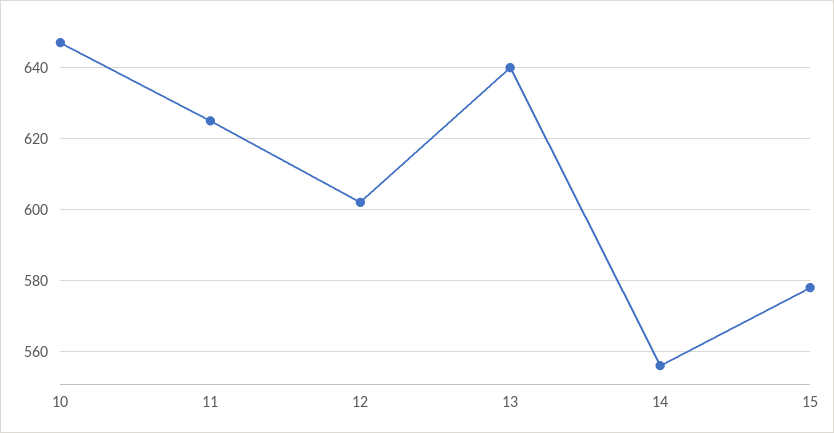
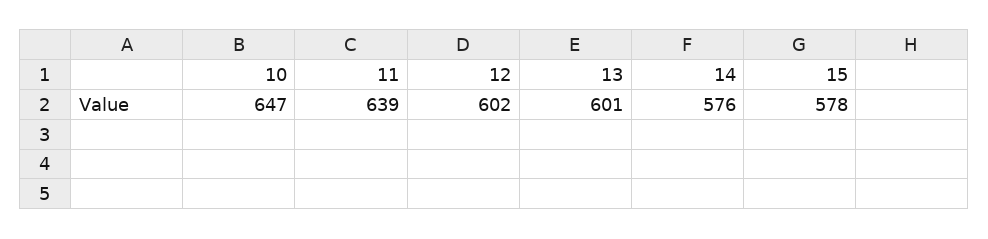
11: 625 -> 639
13: 640 -> 601
14: 555 -> 576

